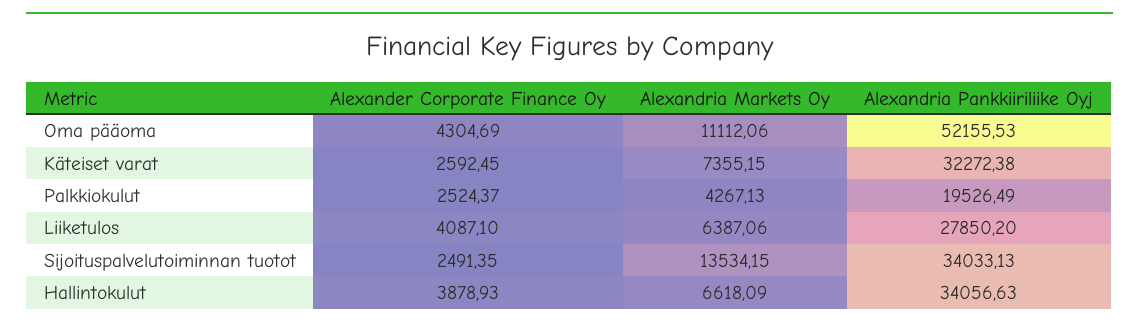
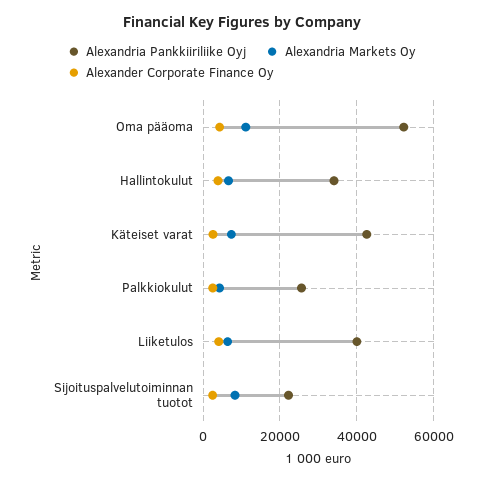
Alexandria Pankkiiriliike Oyj, Käteiset varat: 32272.38 -> 42000
Alexandria Pankkiiriliike Oyj, Palkkiokulut: 19526.49 -> 26000
Alexandria Pankkiiriliike Oyj, Liiketulos: 27850.2 -> 40000
Alexandria Markets Oy, Sijoituspalvelutoiminnan tuotot: 13534.15 -> 8000
Alexandria Pankkiiriliike Oyj, Sijoituspalvelutoiminnan tuotot: 34033.13 -> 22000

